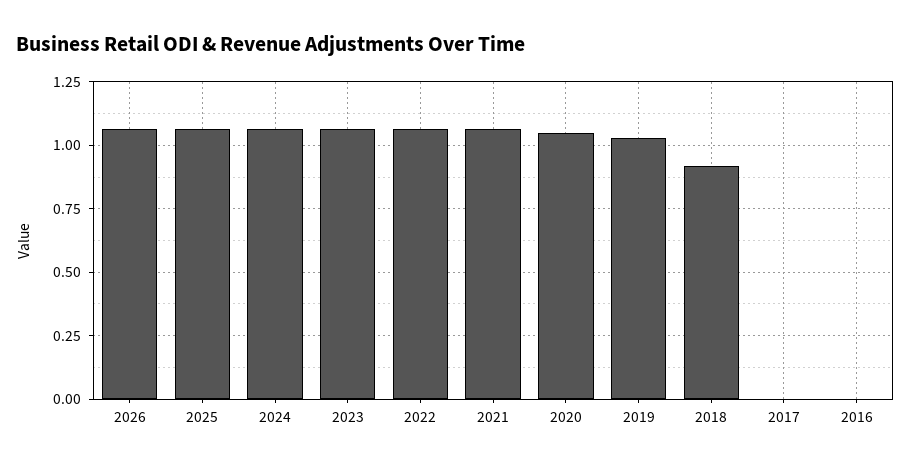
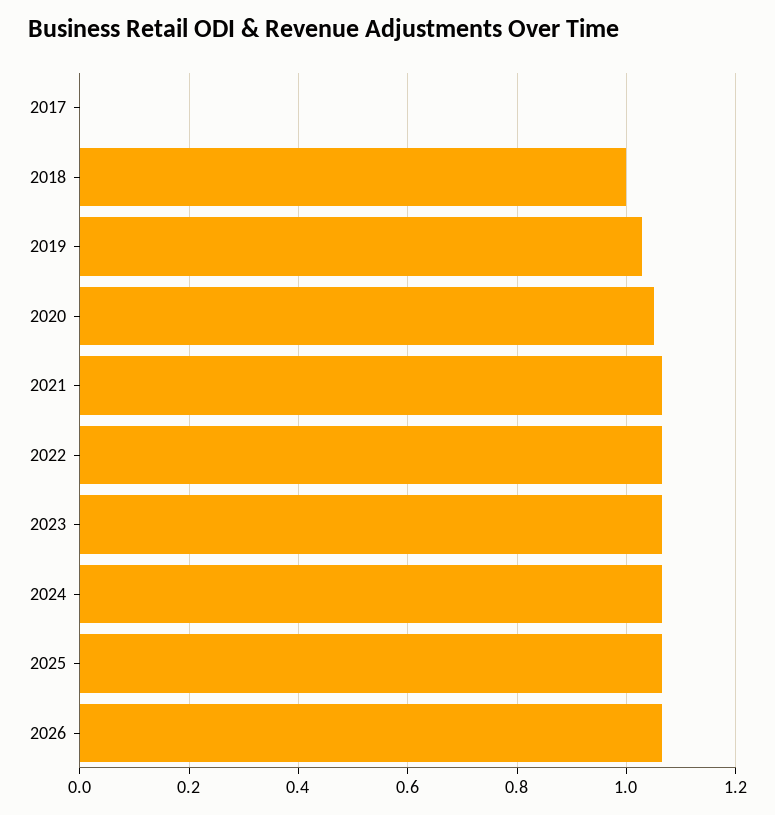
2018: 0.925 -> 1
2016: 0 -> none

